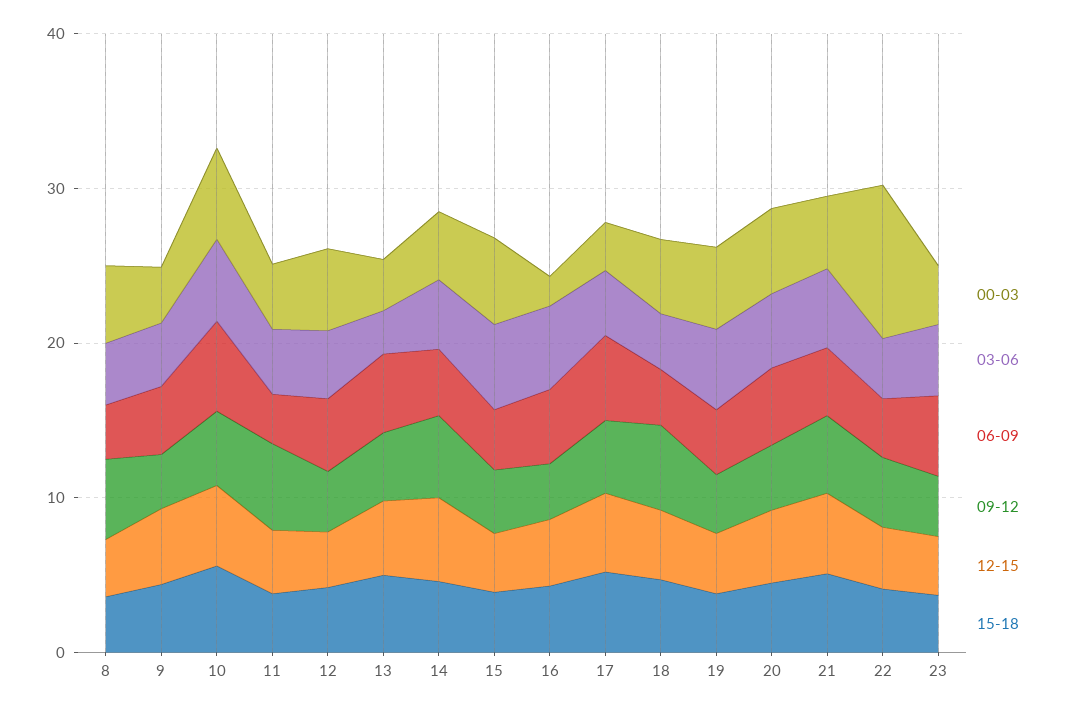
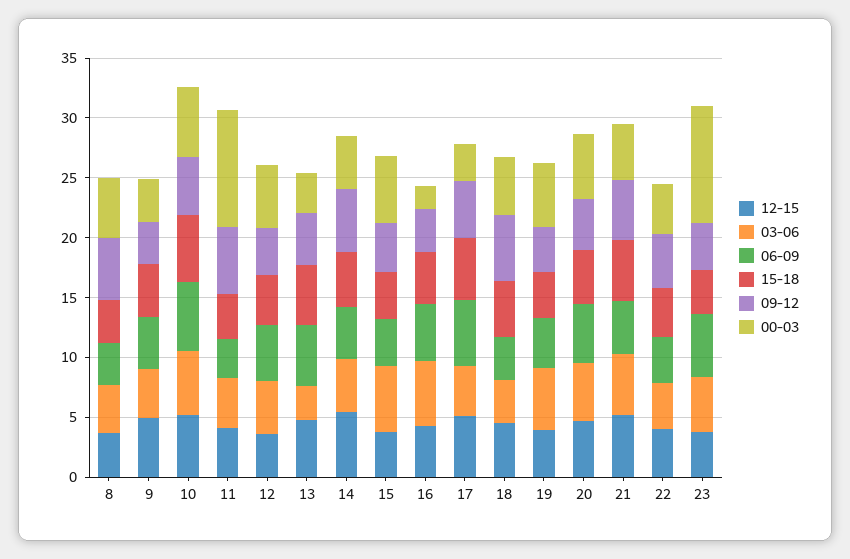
00-03, 11: 4 -> 10
00-03, 22: 10 -> 4
00-03, 23: 4 -> 10

